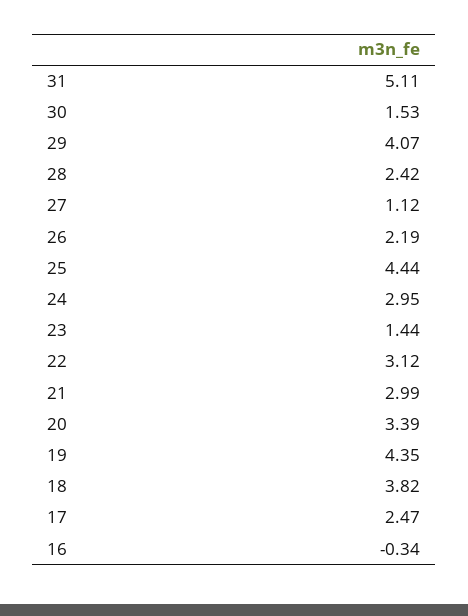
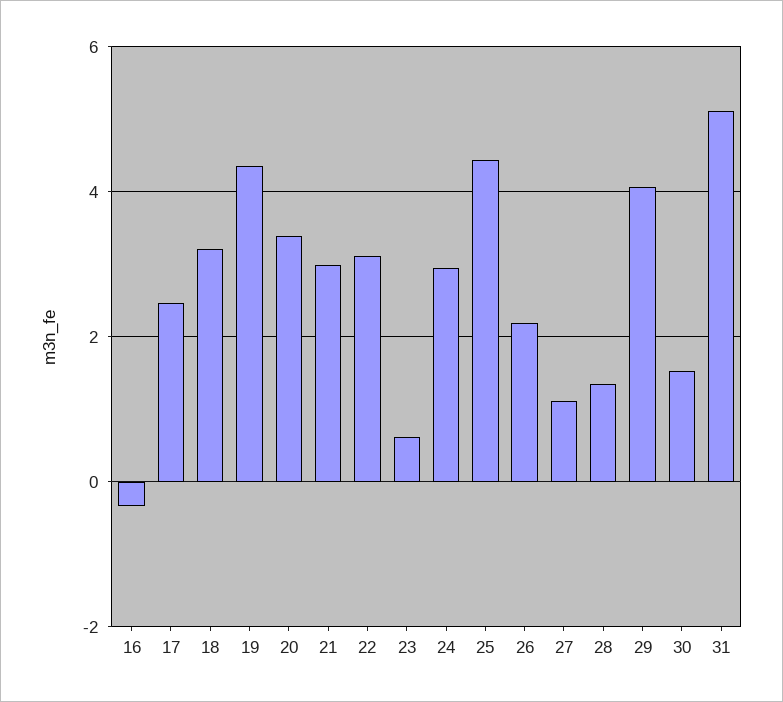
28: 2.42 -> 1.4
23: 1.44 -> 0.6
18: 3.82 -> 3.2

